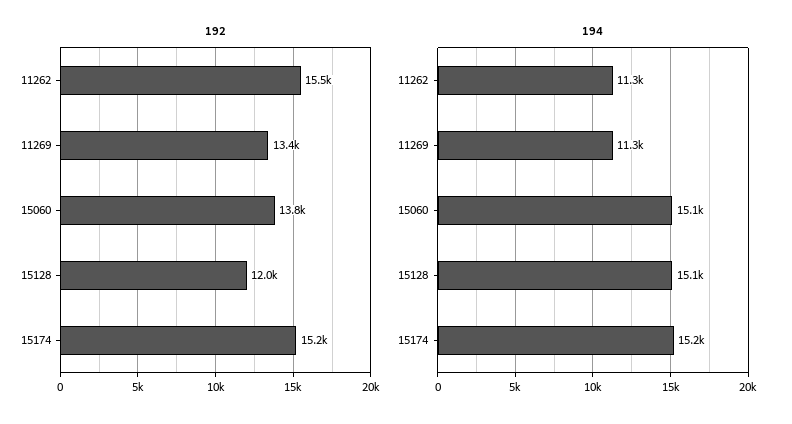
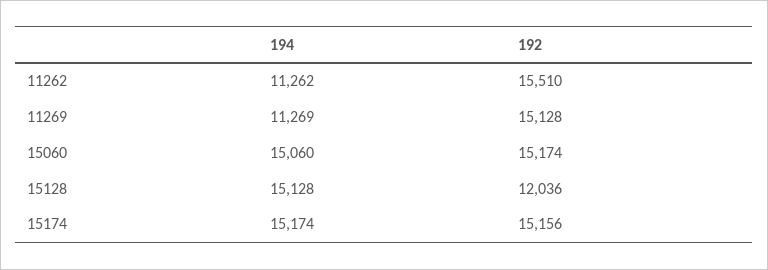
192, 11269: 13400 -> 15128
192, 15060: 13800 -> 15174

